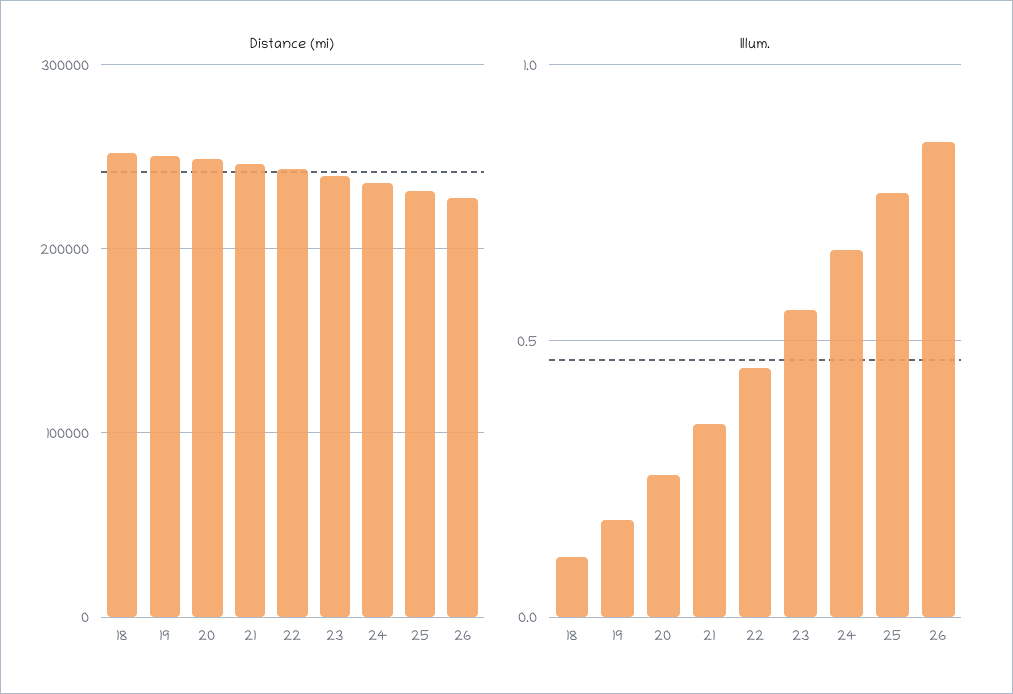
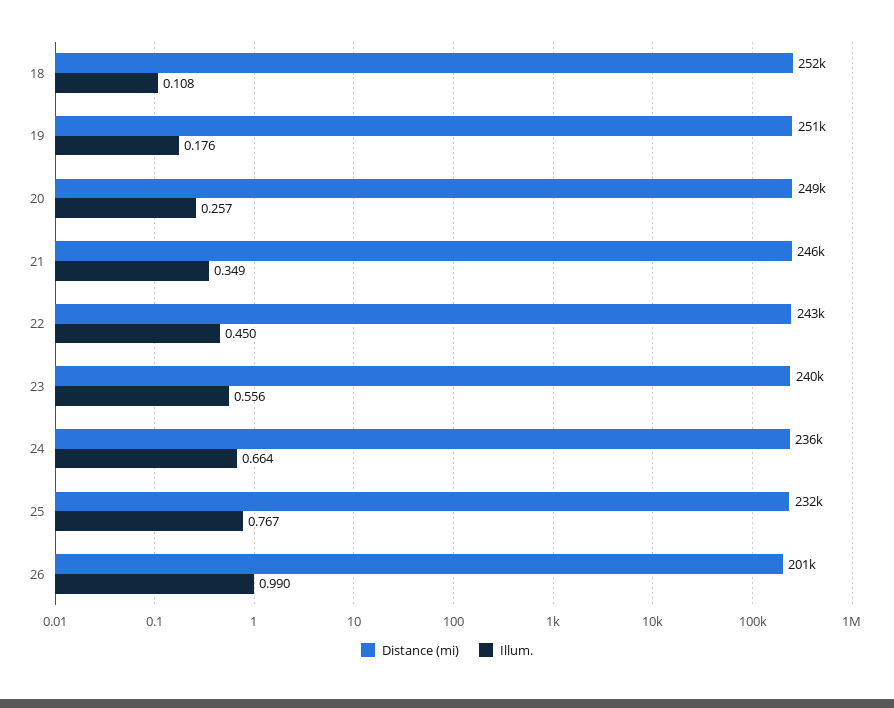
Distance (mi), 26: 230000 -> 201000
Illum., 26: 0.85 -> 0.99

